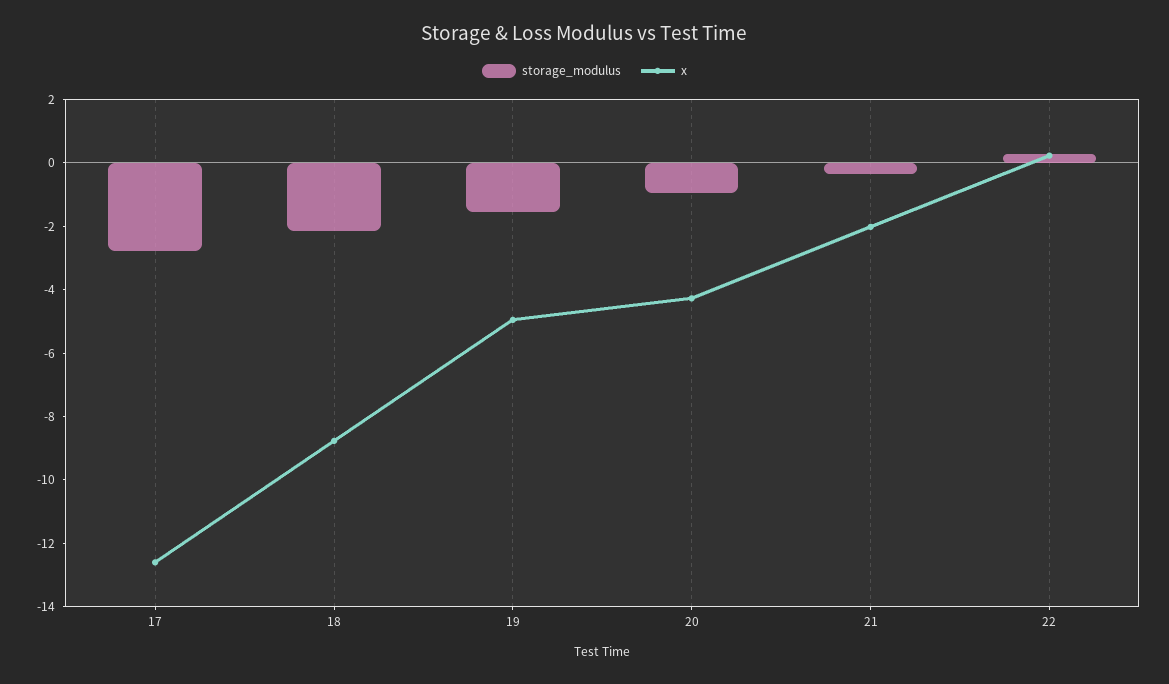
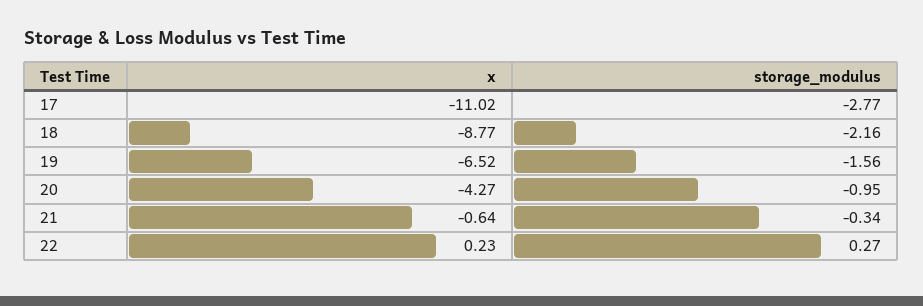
x, 17: -12.5 -> -11.02
x, 19: -5 -> -6.52
x, 21: -2 -> -0.64

